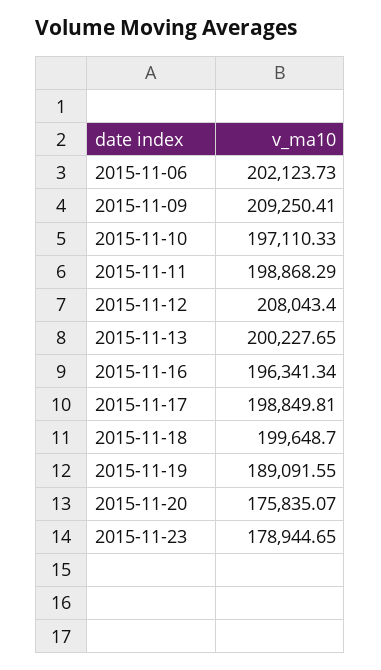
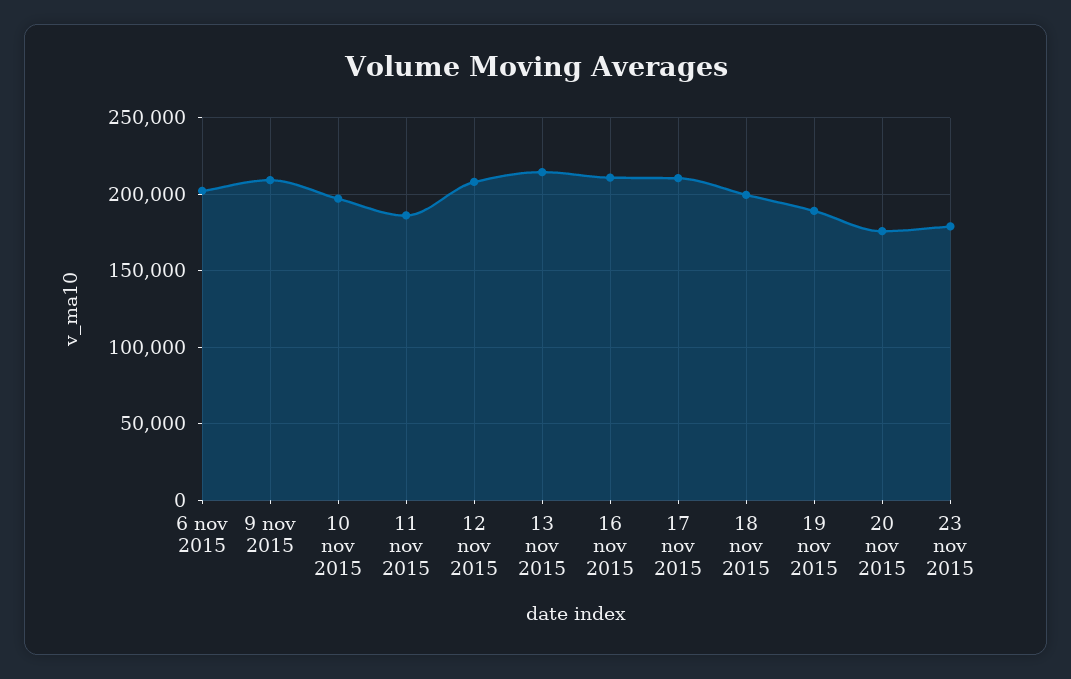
2015-11-11: 198868.29 -> 185000
2015-11-13: 200227.65 -> 215000
2015-11-16: 196341.34 -> 210000
2015-11-17: 198849.81 -> 210000

